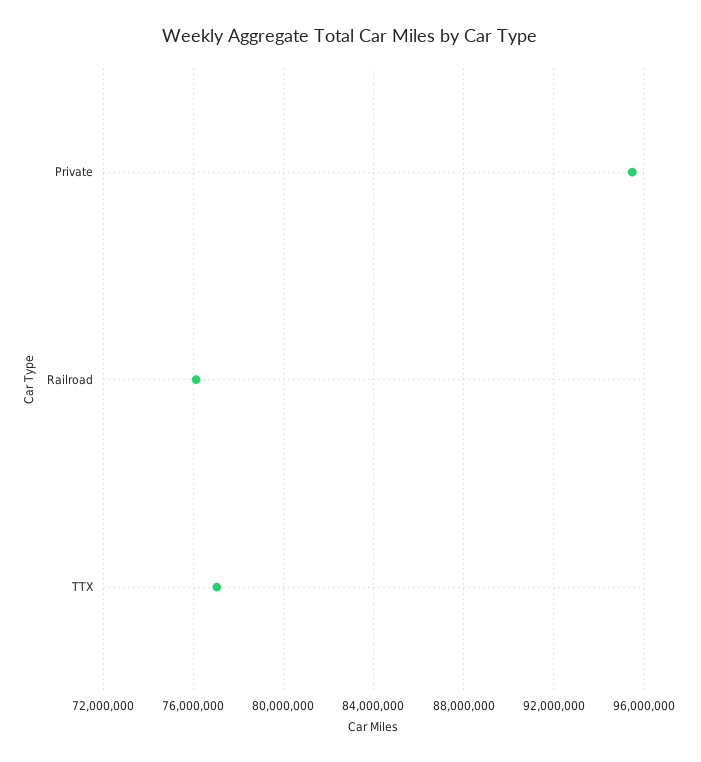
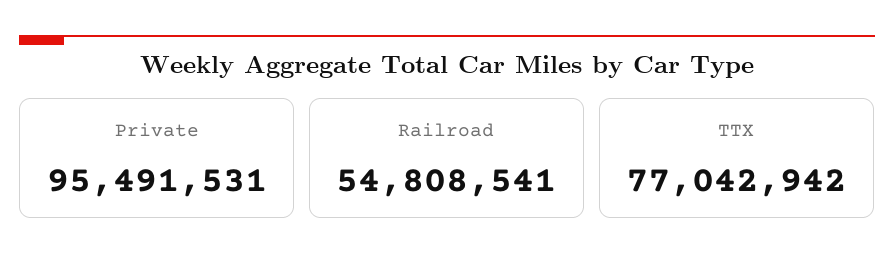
Railroad: 76000000 -> 54808541

